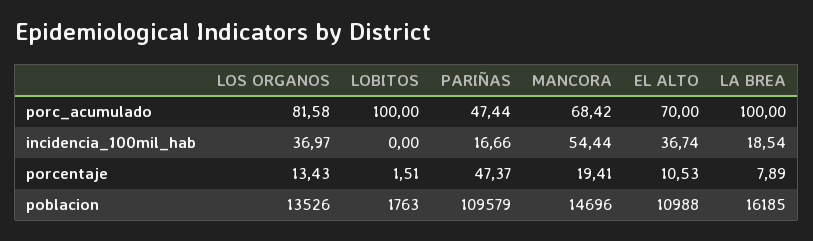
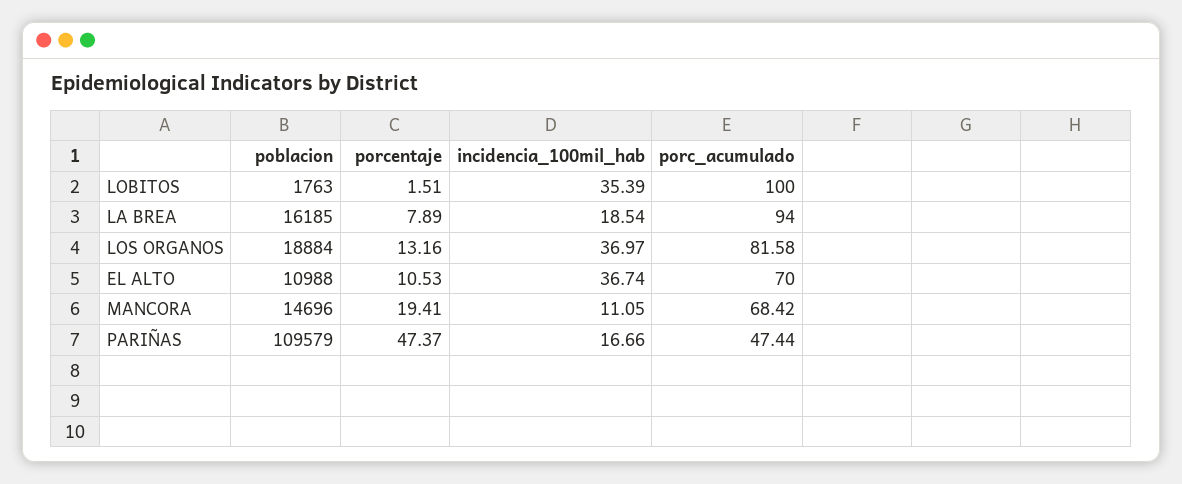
LA BREA, porc_acumulado: 100 -> 94
LOBITOS, incidencia_100mil_hab: 0 -> 35.39
MANCORA, incidencia_100mil_hab: 54.44 -> 11.05
LOS ORGANOS, porcentaje: 13.43 -> 13.16
LOS ORGANOS, poblacion: 13526 -> 18884

